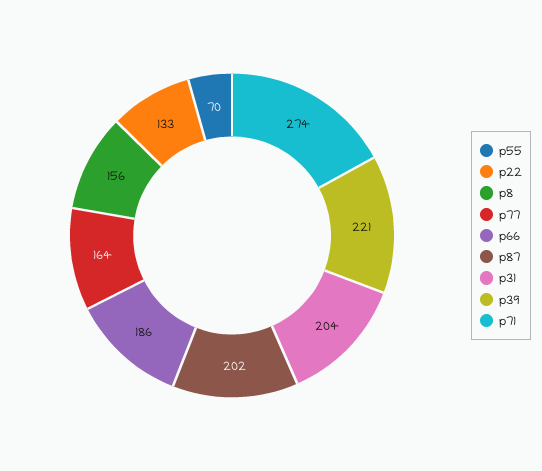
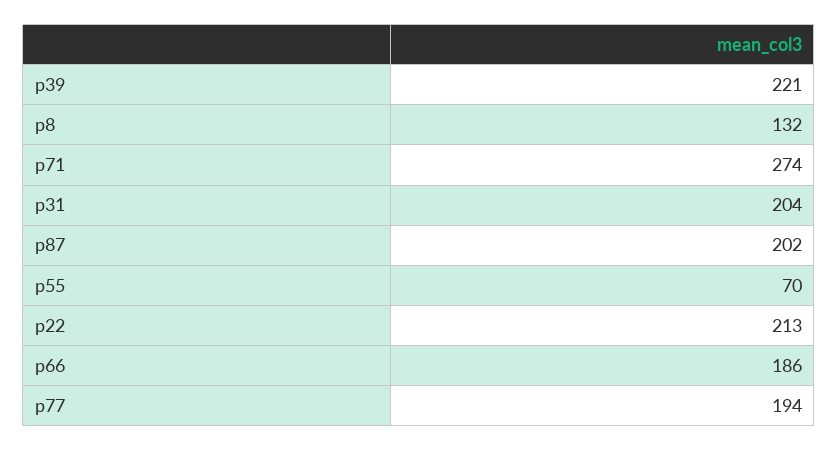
p22: 133 -> 213
p8: 156 -> 132
p77: 164 -> 194

